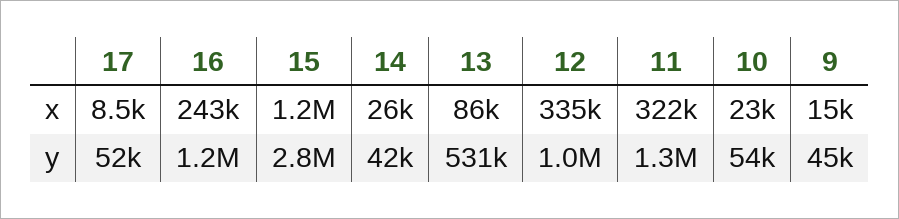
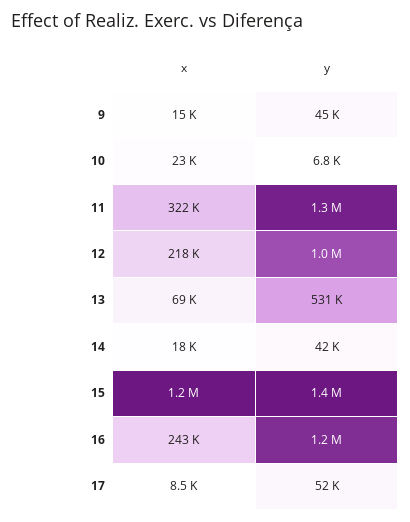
14, x: 26000 -> 18000
13, x: 86000 -> 69000
12, x: 335000 -> 218000
15, y: 2800000 -> 1400000
10, y: 54000 -> 6800

